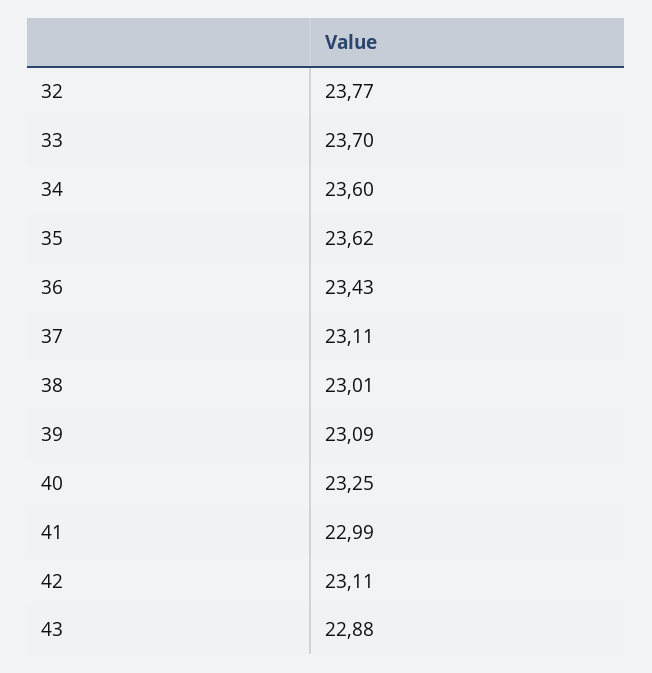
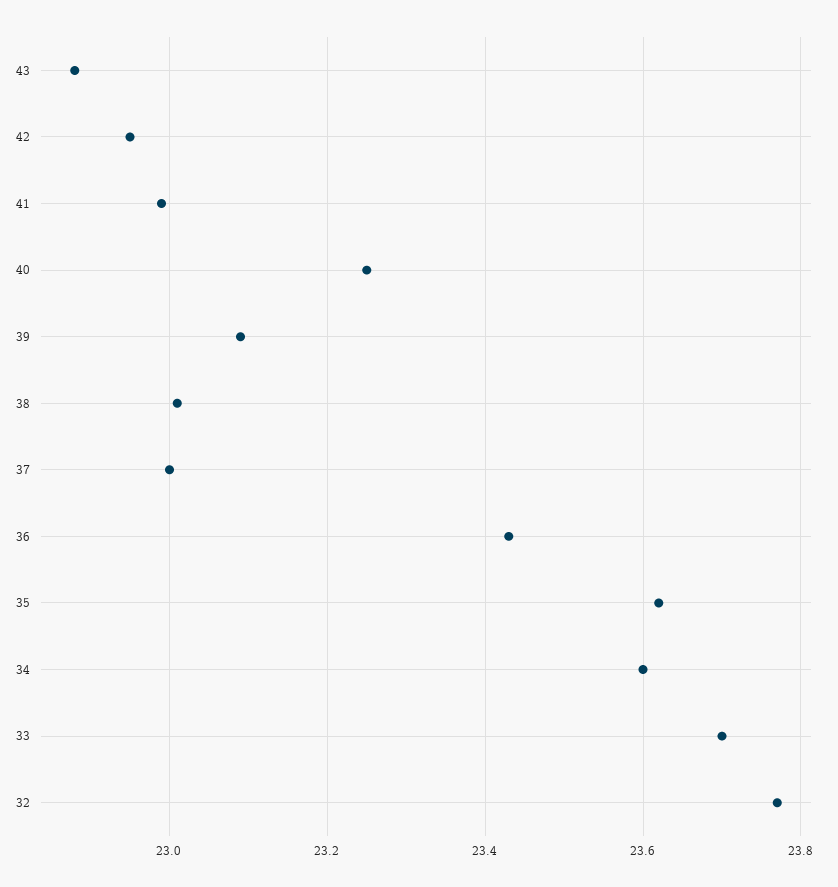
37: 23.11 -> 23
42: 23.11 -> 22.95

